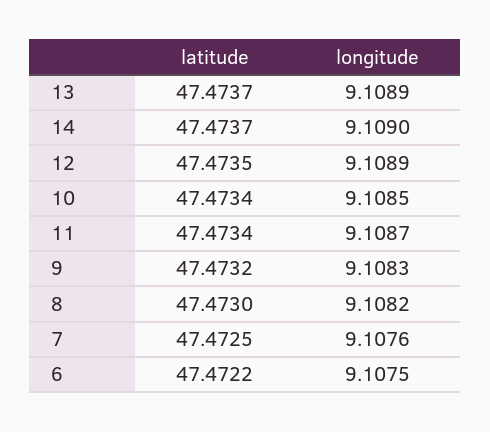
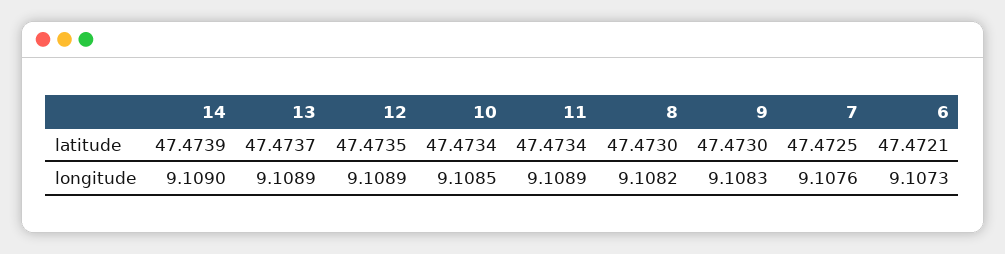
latitude, 14: 47.4737 -> 47.4739
longitude, 11: 9.1087 -> 9.1089
latitude, 9: 47.4732 -> 47.473
latitude, 6: 47.4722 -> 47.4721
longitude, 6: 9.1075 -> 9.1073

